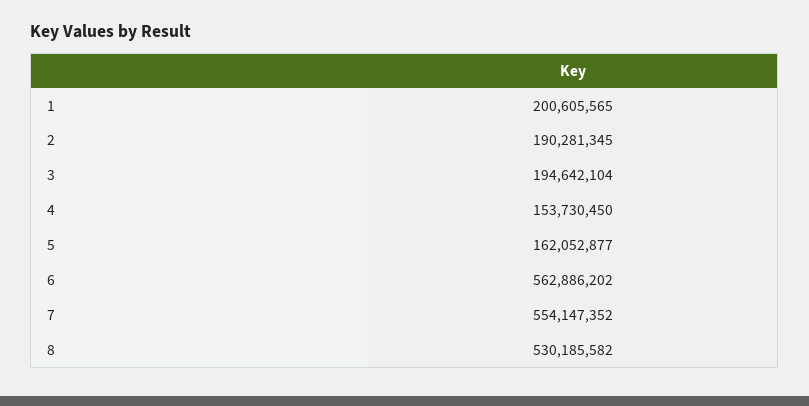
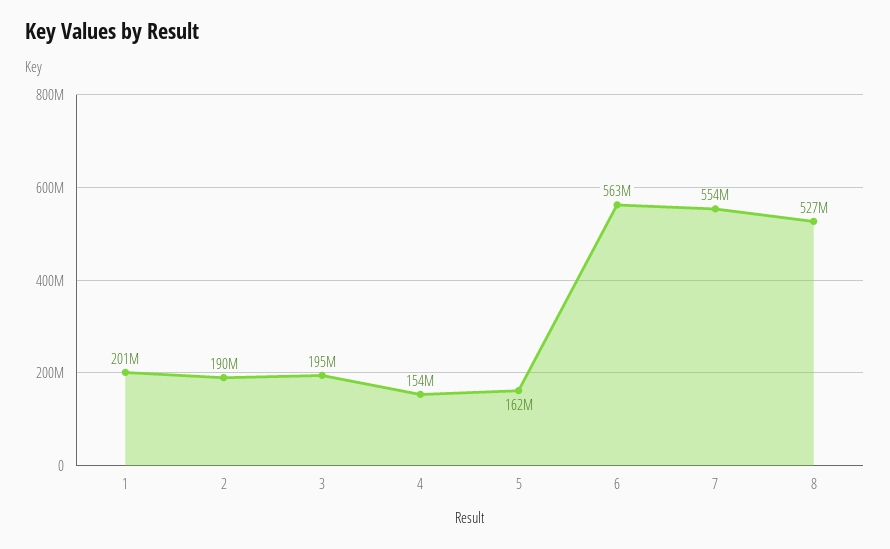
8: 530185582 -> 527000000

